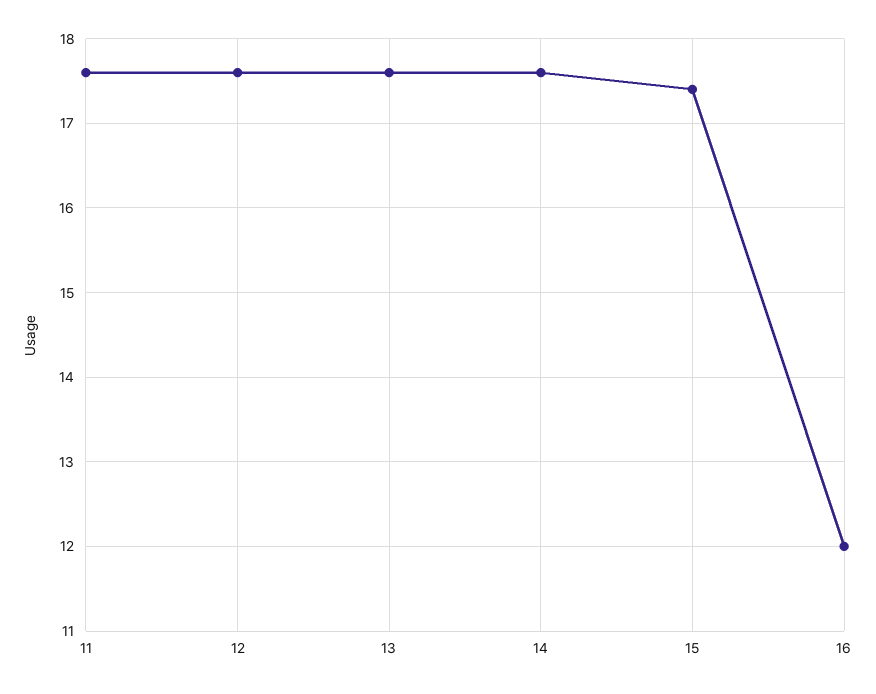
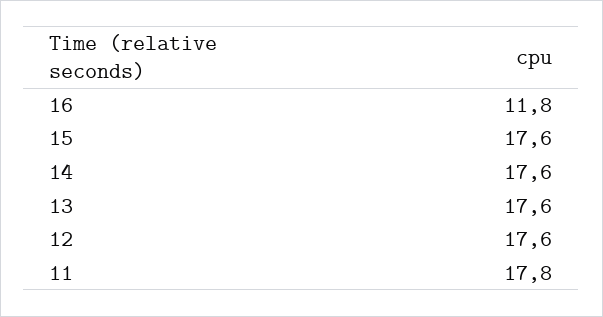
11: 17.6 -> 17.8
15: 17.4 -> 17.6
16: 12 -> 11.8

